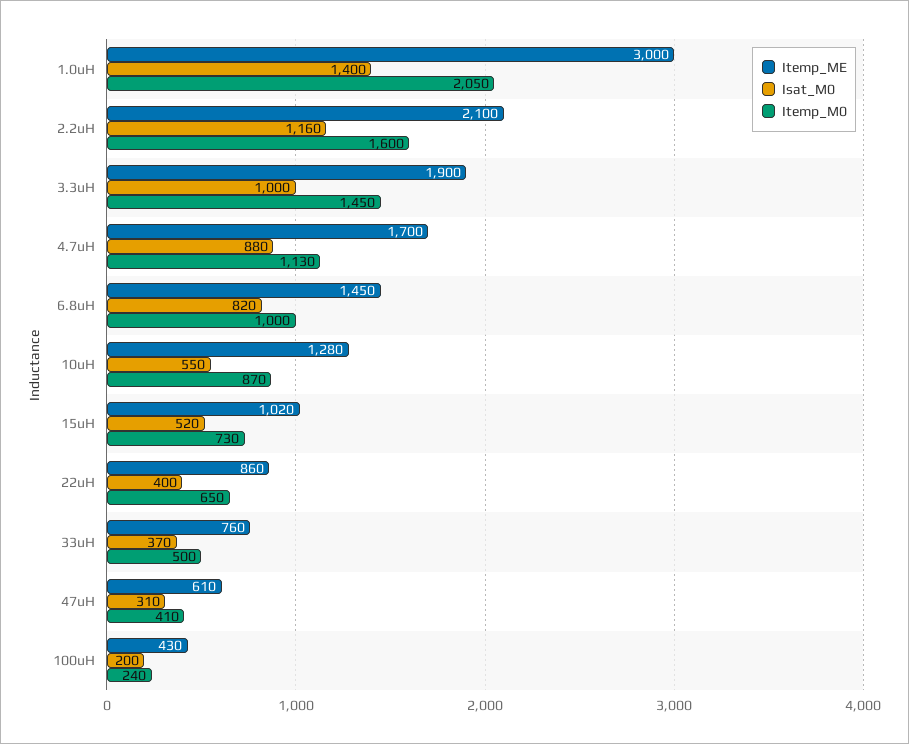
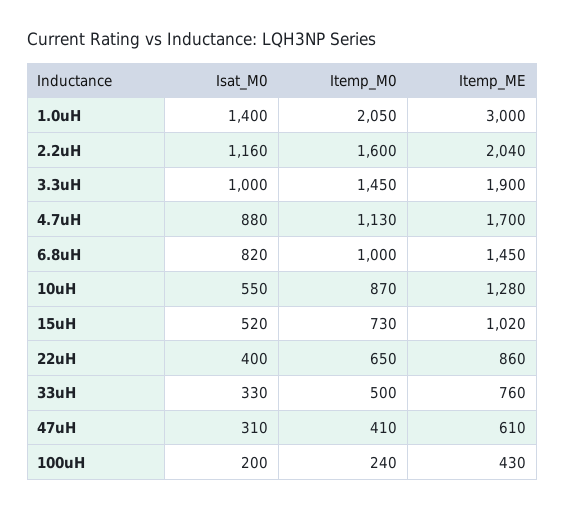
Itemp_ME, 2.2uH: 2100 -> 2040
Isat_M0, 33uH: 370 -> 330

